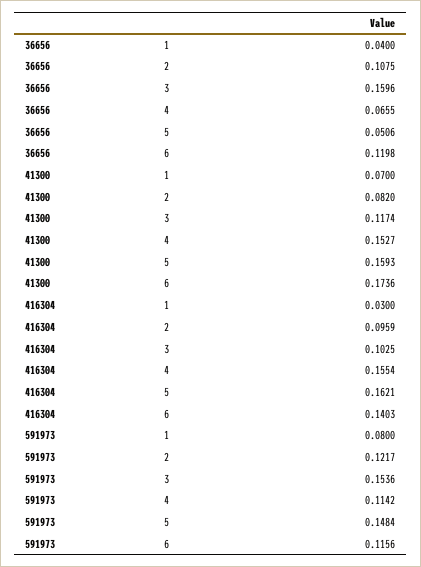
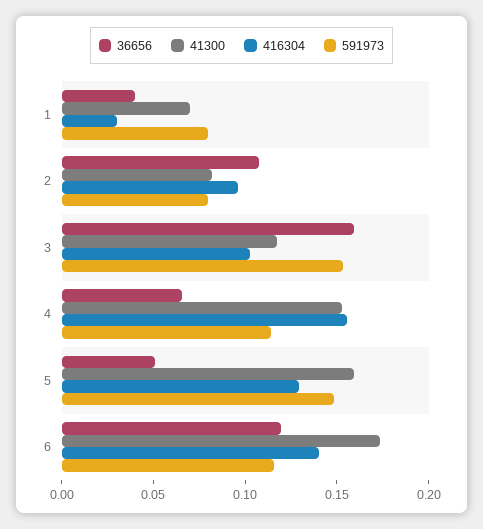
416304, 5: 0.1621 -> 0.13
591973, 2: 0.1217 -> 0.08

